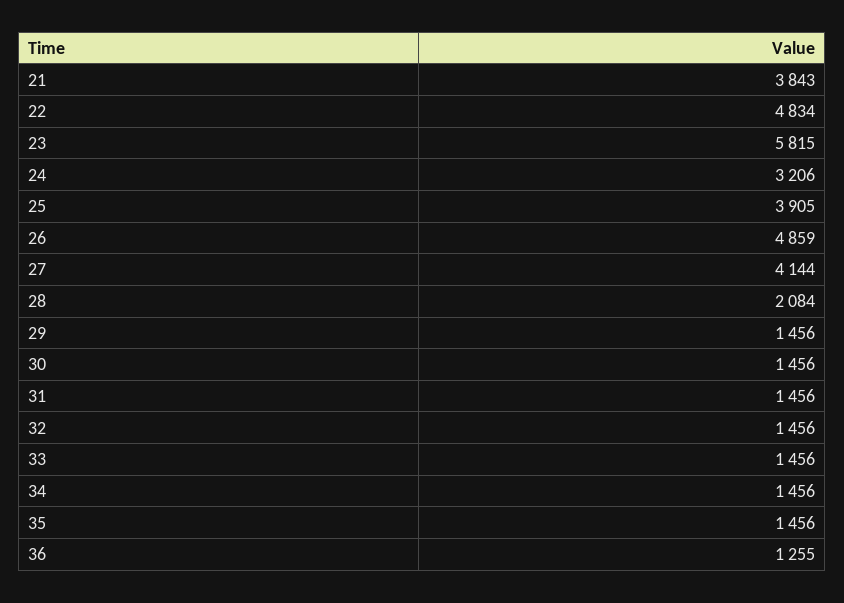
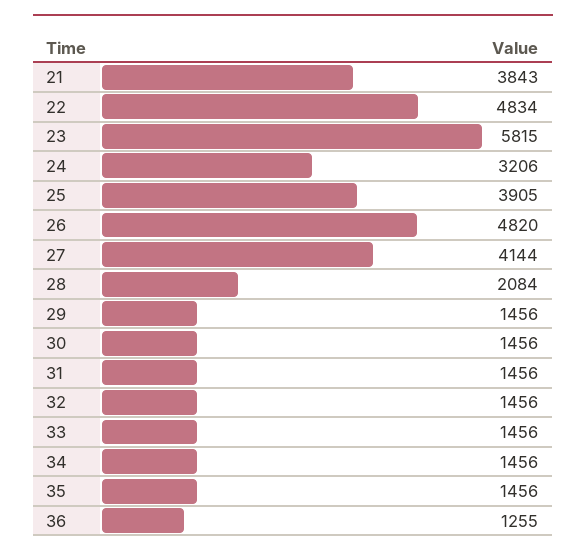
26: 4859 -> 4820

